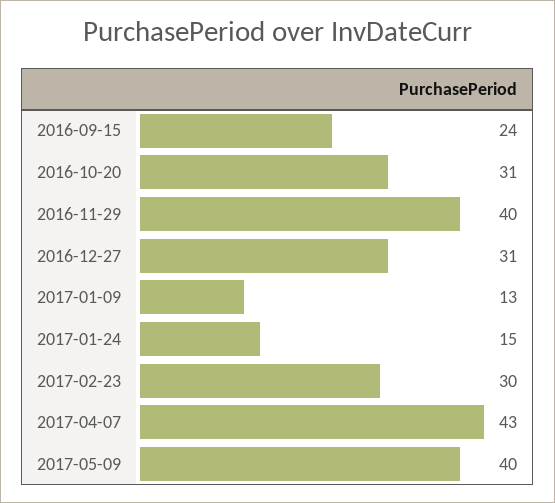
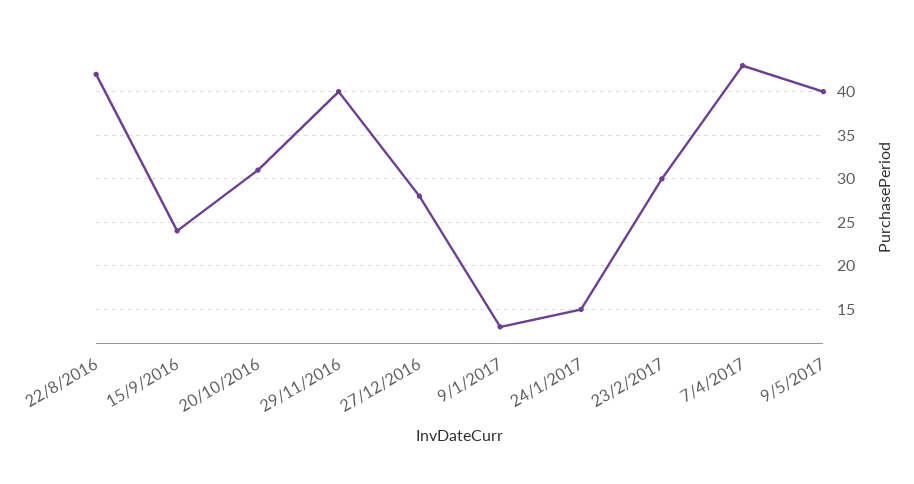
2016-12-27: 31 -> 28
22/8/2016: none -> 42

